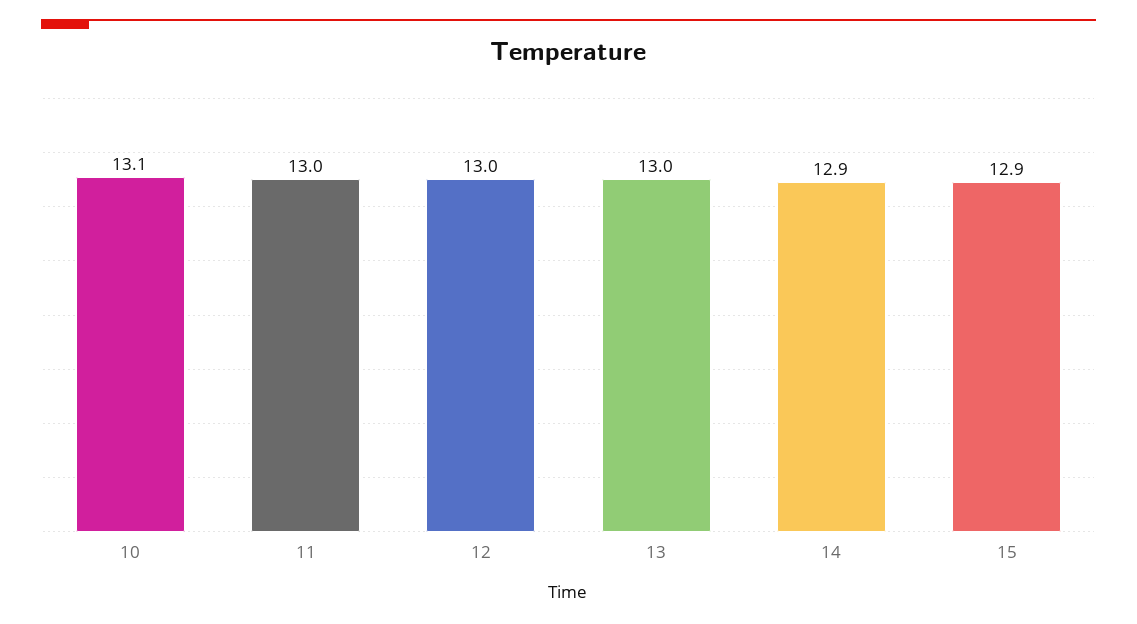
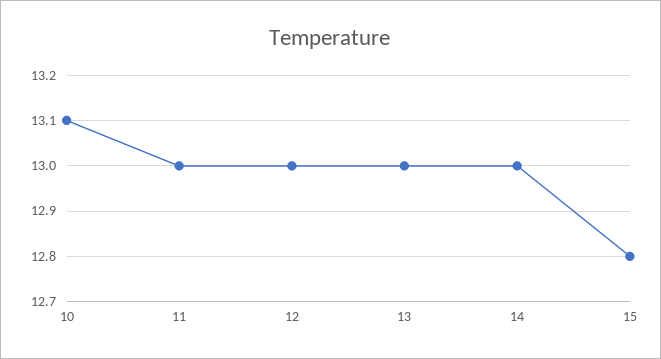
14: 12.9 -> 13
15: 12.9 -> 12.8

